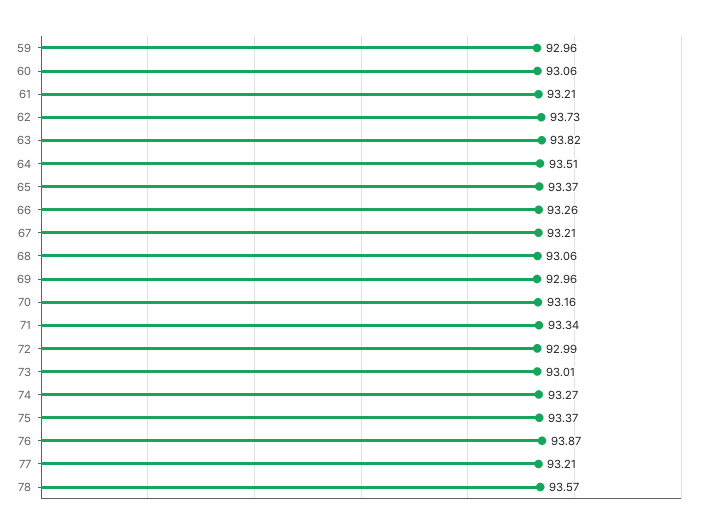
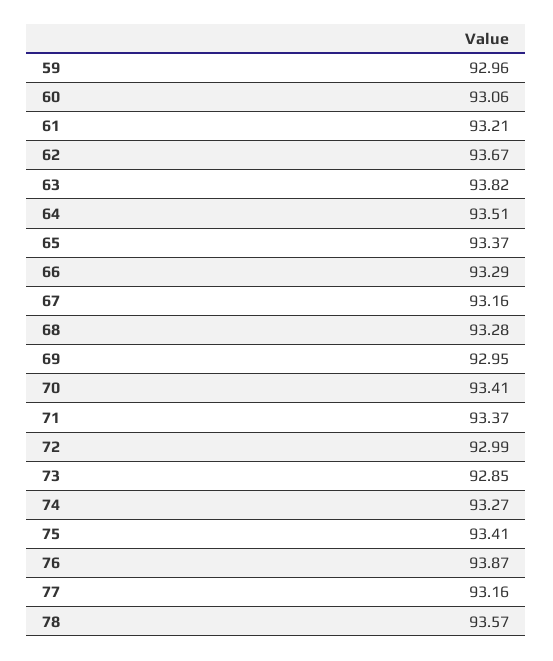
62: 93.73 -> 93.67
66: 93.26 -> 93.29
67: 93.21 -> 93.16
68: 93.06 -> 93.28
69: 92.96 -> 92.95
70: 93.16 -> 93.41
71: 93.34 -> 93.37
73: 93.01 -> 92.85
75: 93.37 -> 93.41
77: 93.21 -> 93.16

